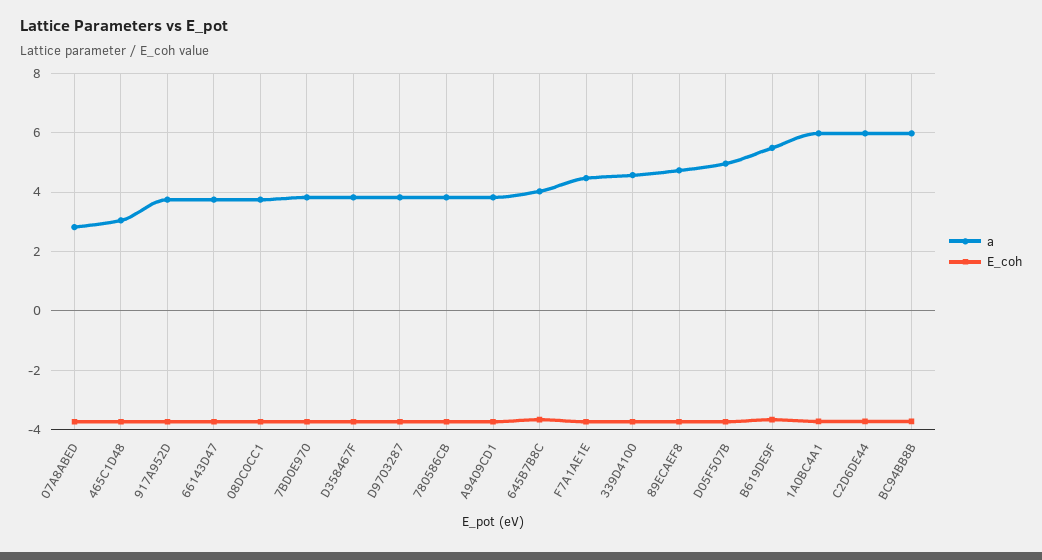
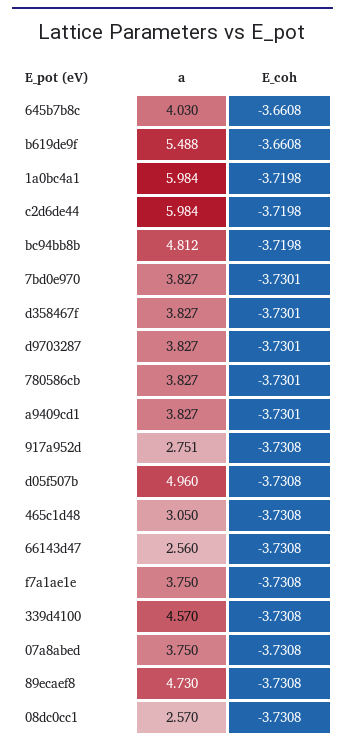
a, 07A8ABED: 2.75 -> 3.75
a, 917A952D: 3.75 -> 2.751
a, 66143D47: 3.75 -> 2.56
a, 08DC0CC1: 3.75 -> 2.57
a, F7A1AE1E: 4.5 -> 3.75
a, BC94BB8B: 6 -> 4.812

